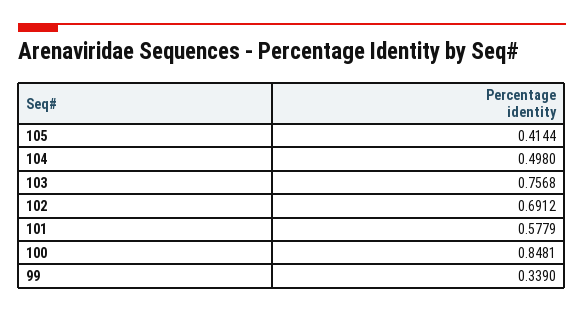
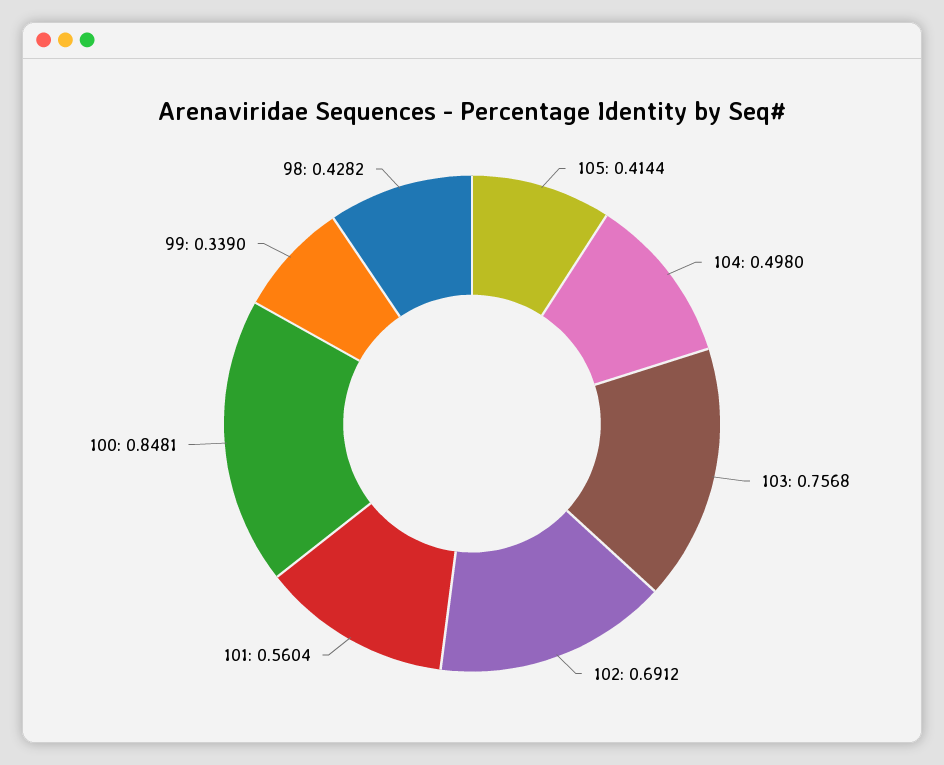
101: 0.5779 -> 0.5604
98: none -> 0.4282

